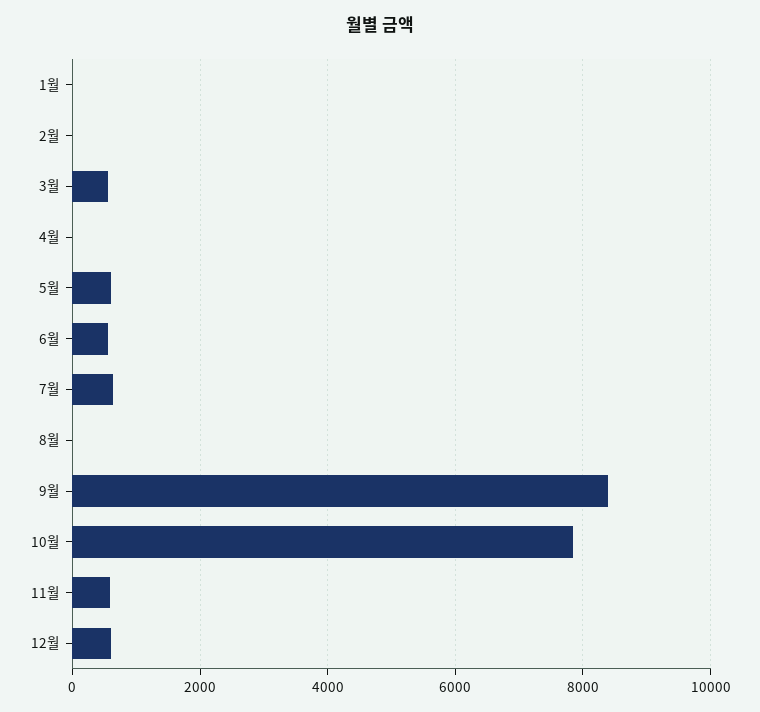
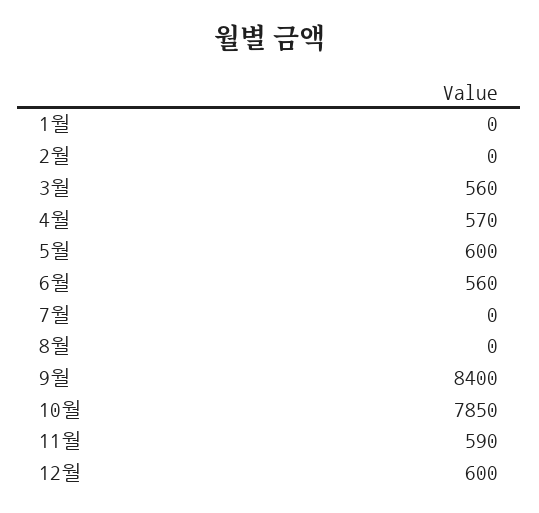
4월: 0 -> 570
7월: 600 -> 0

